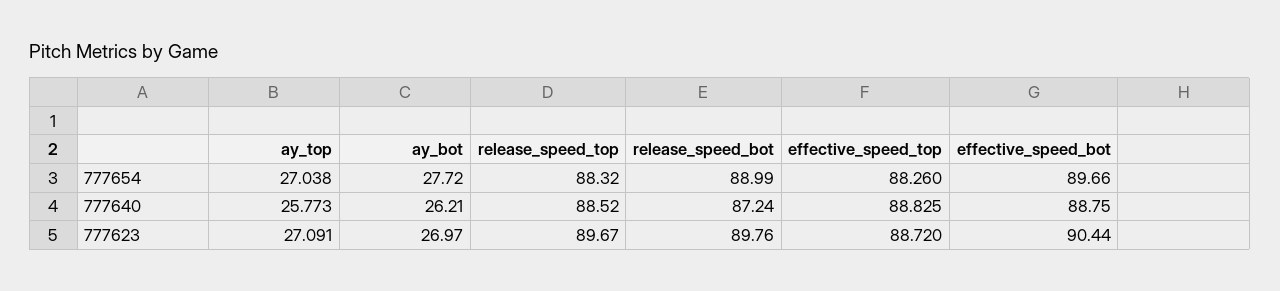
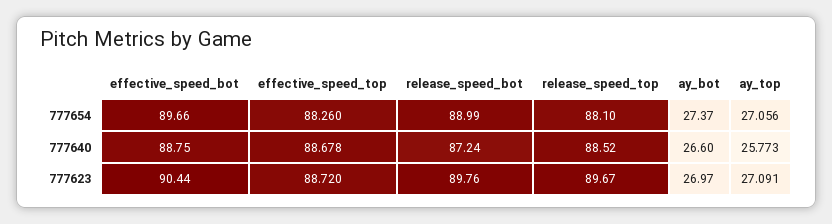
ay_top, 777654: 27.038 -> 27.056
ay_bot, 777654: 27.72 -> 27.37
release_speed_top, 777654: 88.32 -> 88.1
ay_bot, 777640: 26.21 -> 26.6
effective_speed_top, 777640: 88.825 -> 88.678

